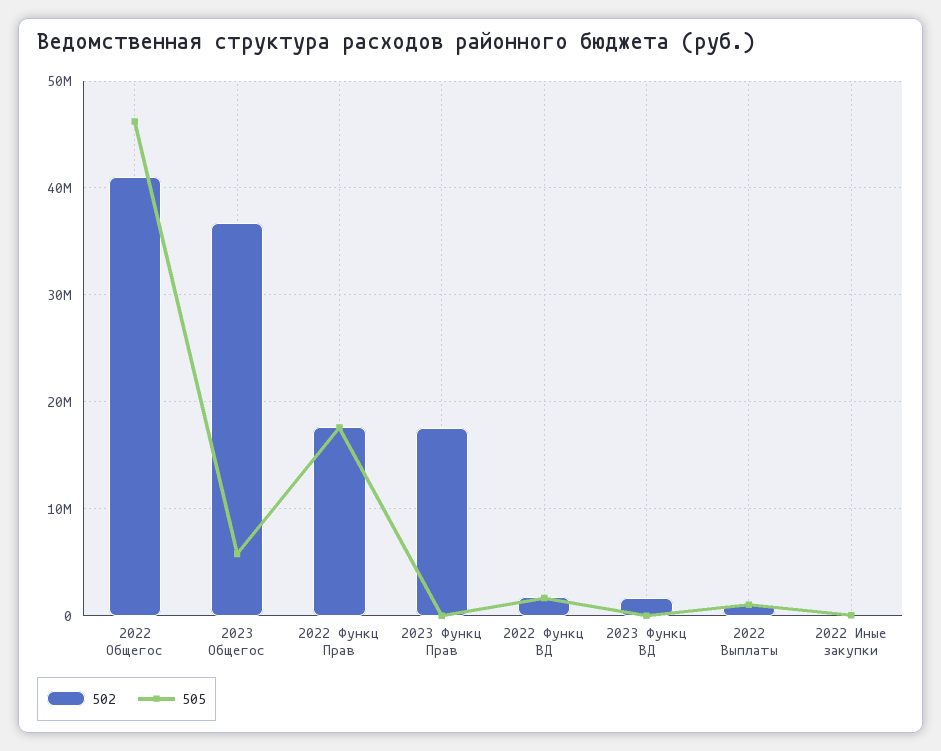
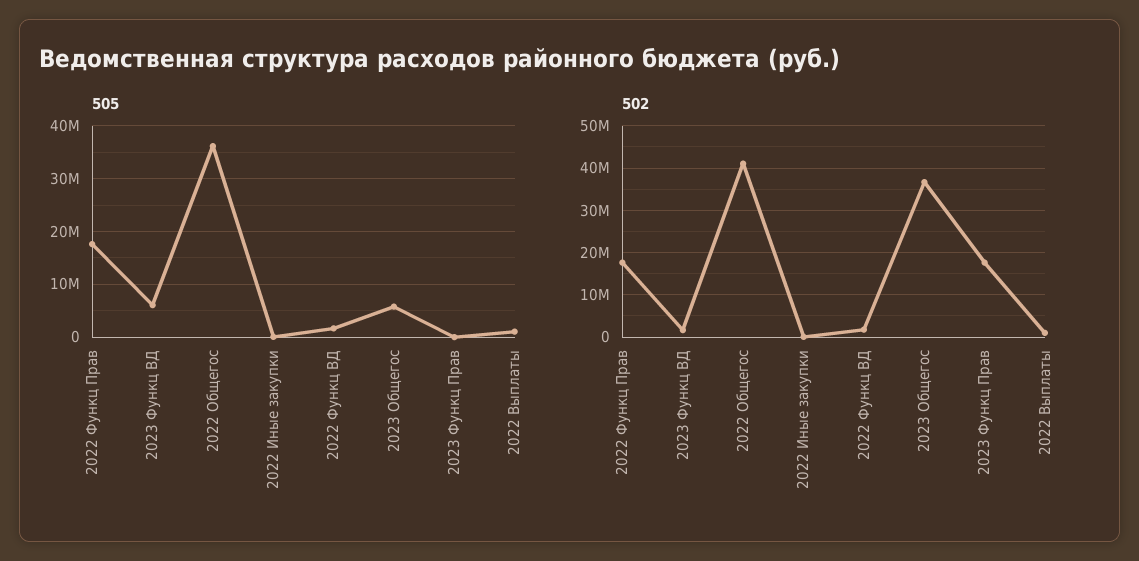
505, 2022 Общегос: 46000000 -> 36000000
505, 2023 Функц ВД: 0 -> 6000000

